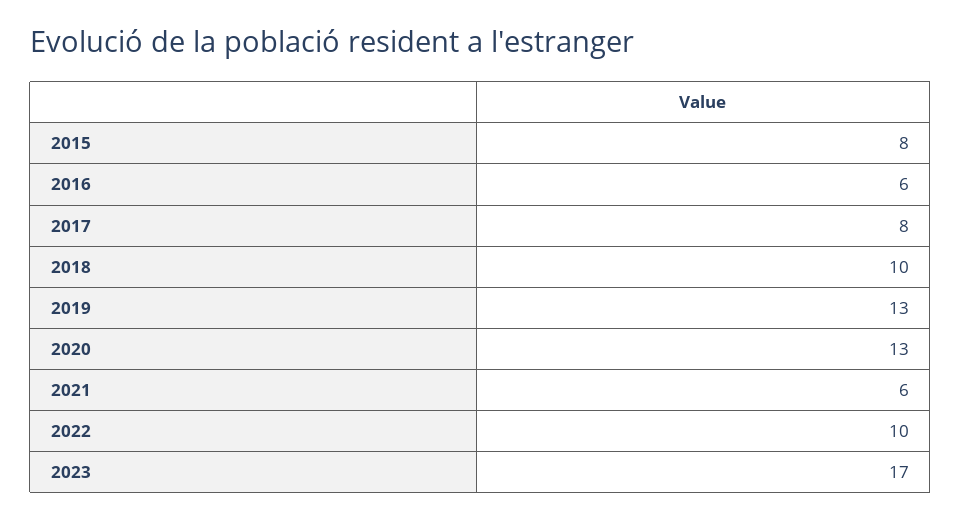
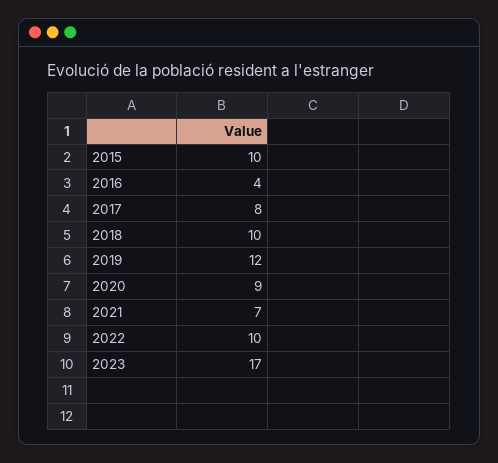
2015: 8 -> 10
2016: 6 -> 4
2019: 13 -> 12
2020: 13 -> 9
2021: 6 -> 7

